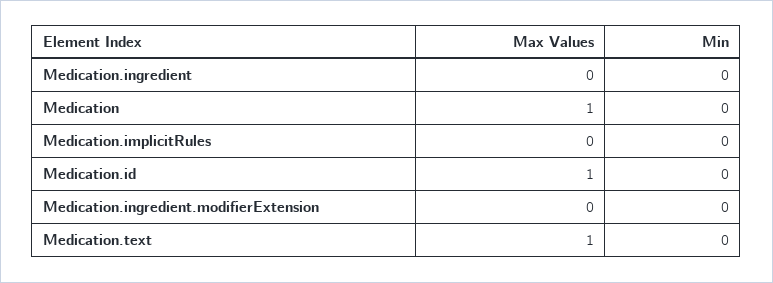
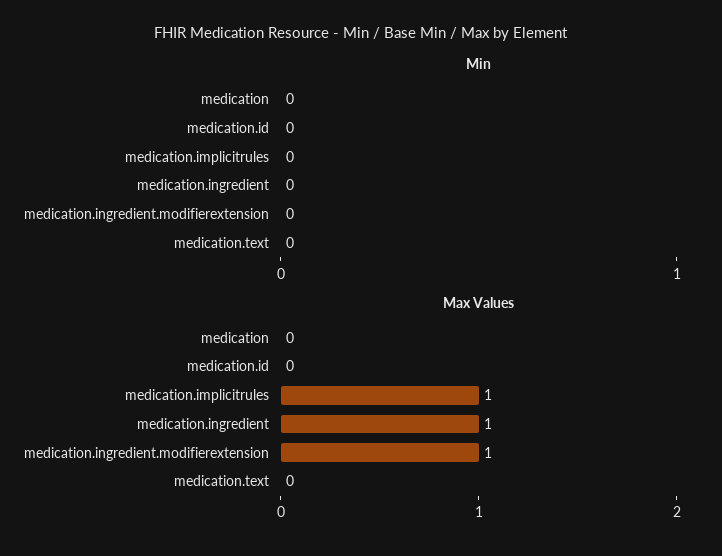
Max Values, Medication.ingredient: 0 -> 1
Max Values, Medication: 1 -> 0
Max Values, Medication.implicitRules: 0 -> 1
Max Values, Medication.id: 1 -> 0
Max Values, Medication.ingredient.modifierExtension: 0 -> 1
Max Values, Medication.text: 1 -> 0

